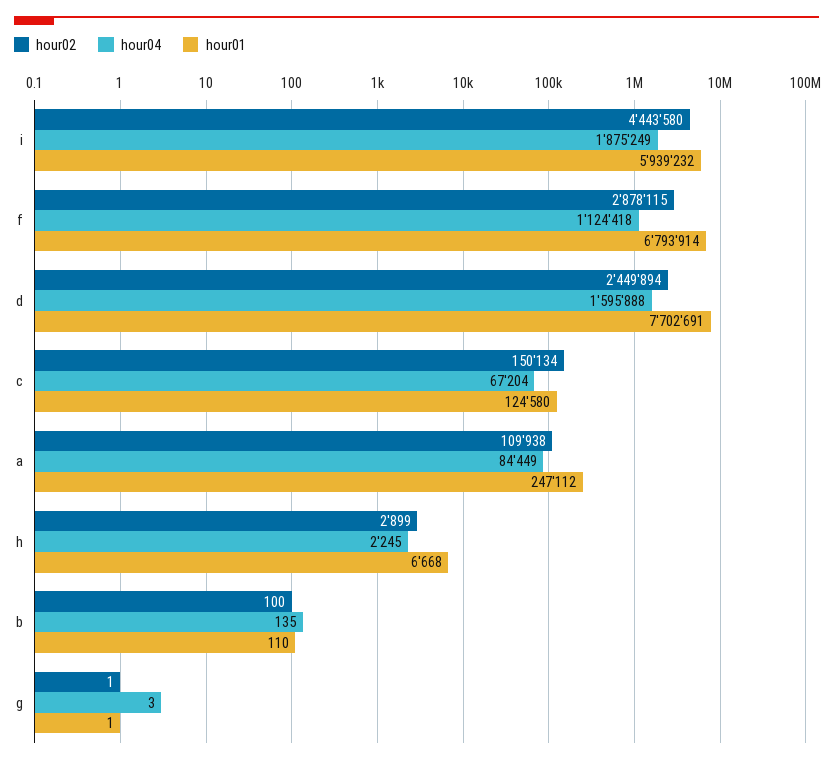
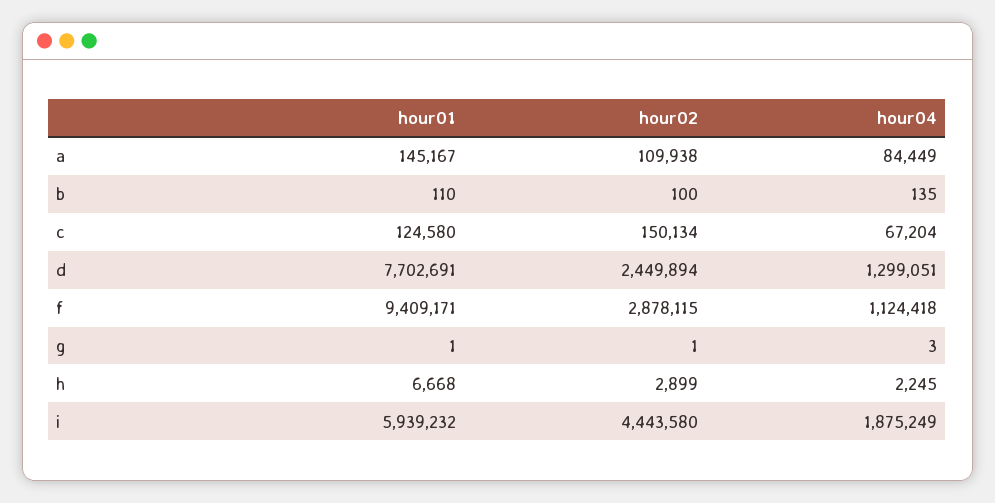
hour01, f: 6793914 -> 9409171
hour04, d: 1595888 -> 1299051
hour01, a: 247112 -> 145167

